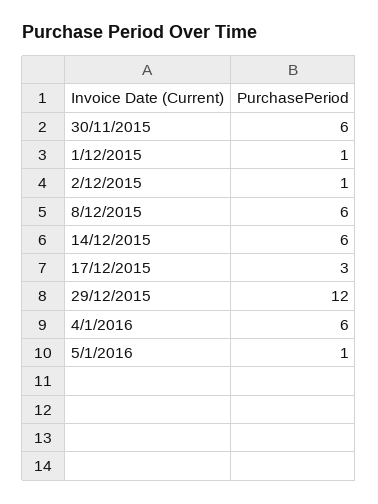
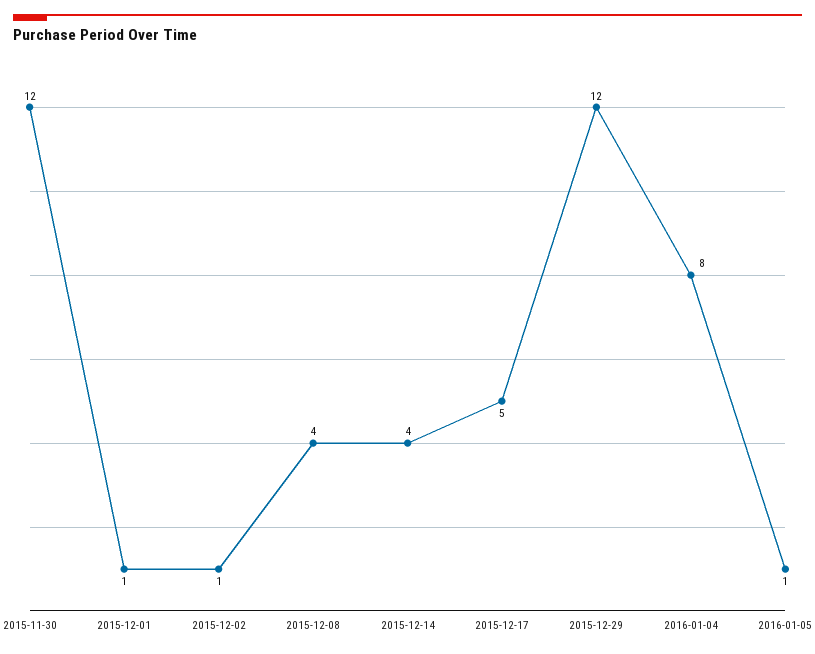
30/11/2015: 6 -> 12
8/12/2015: 6 -> 4
14/12/2015: 6 -> 4
17/12/2015: 3 -> 5
4/1/2016: 6 -> 8

